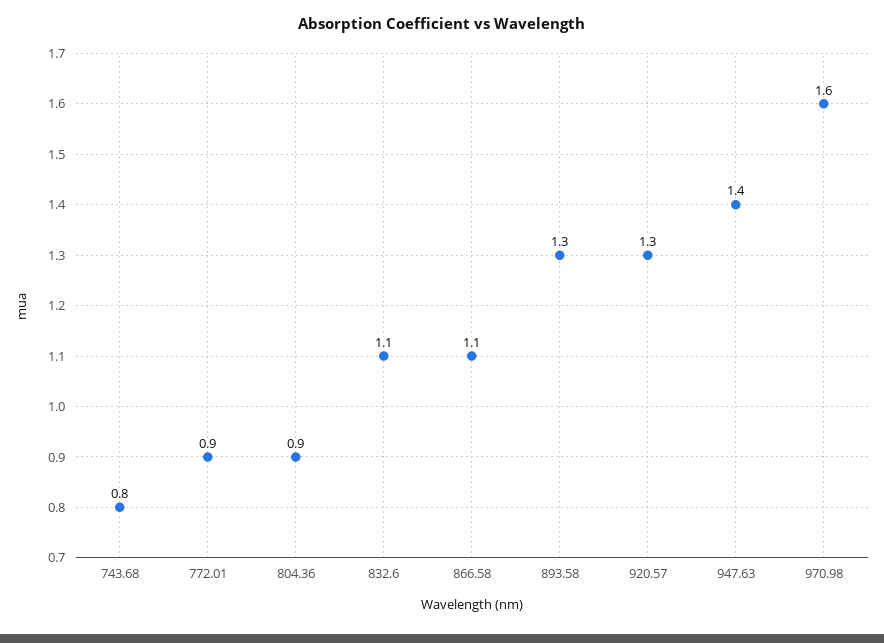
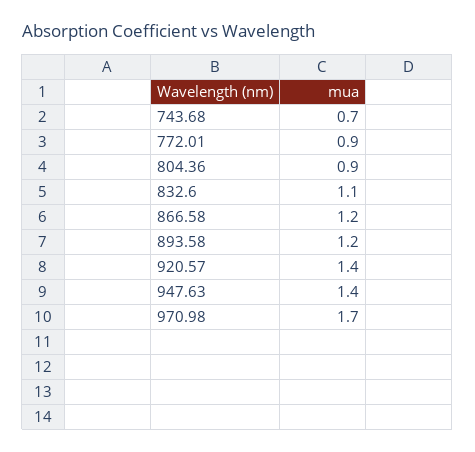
743.68: 0.8 -> 0.7
866.58: 1.1 -> 1.2
893.58: 1.3 -> 1.2
920.57: 1.3 -> 1.4
970.98: 1.6 -> 1.7

